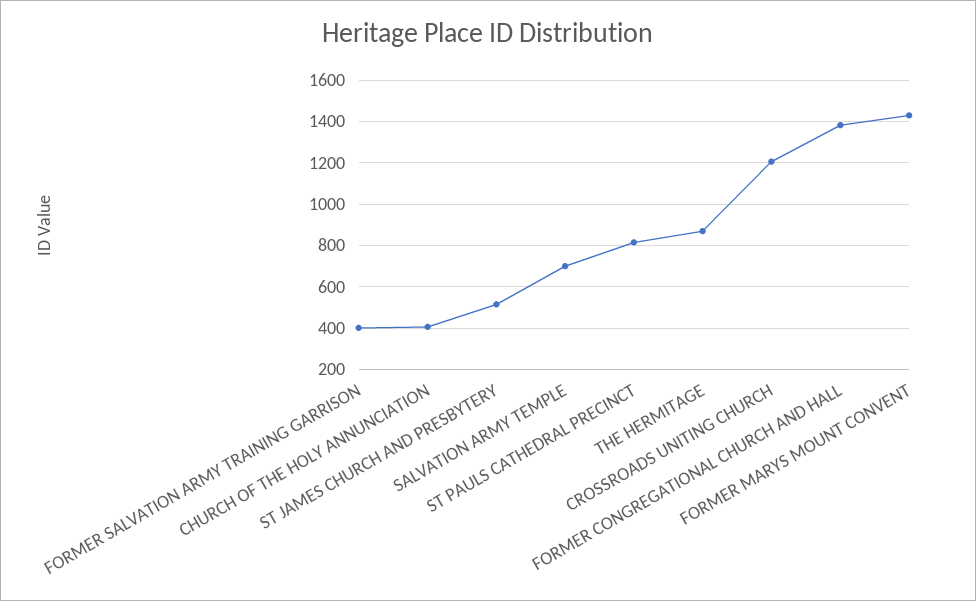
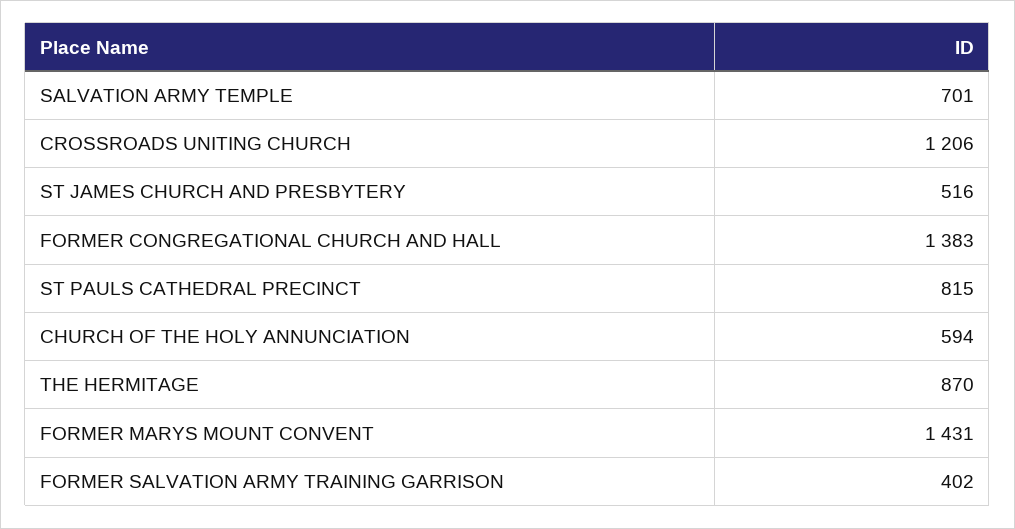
CHURCH OF THE HOLY ANNUNCIATION: 400 -> 594

